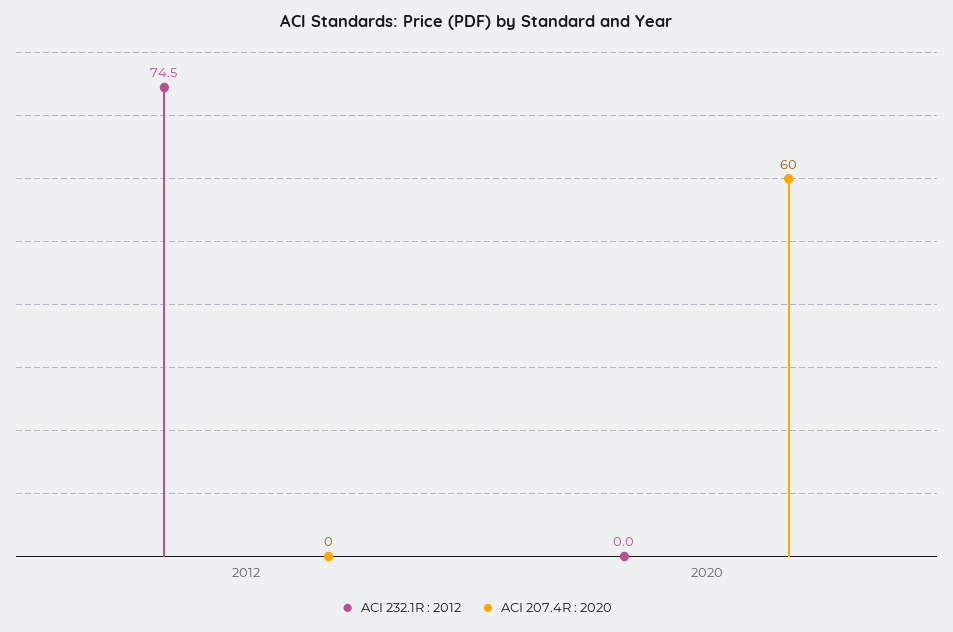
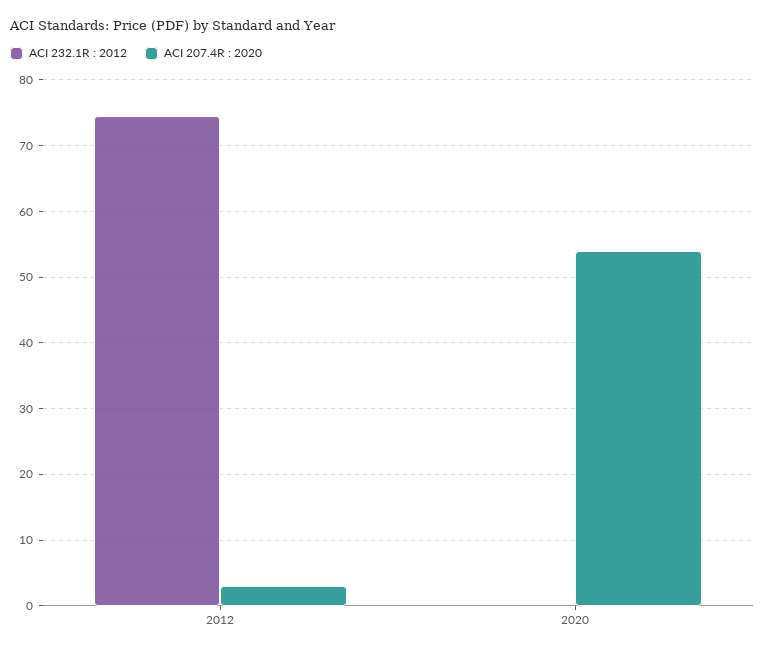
ACI 207.4R : 2020, 2012: 0 -> 3
ACI 207.4R : 2020, 2020: 60 -> 54

